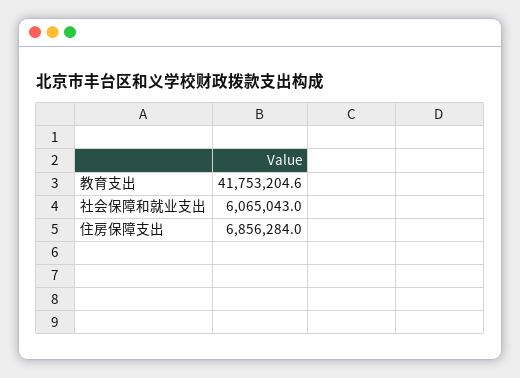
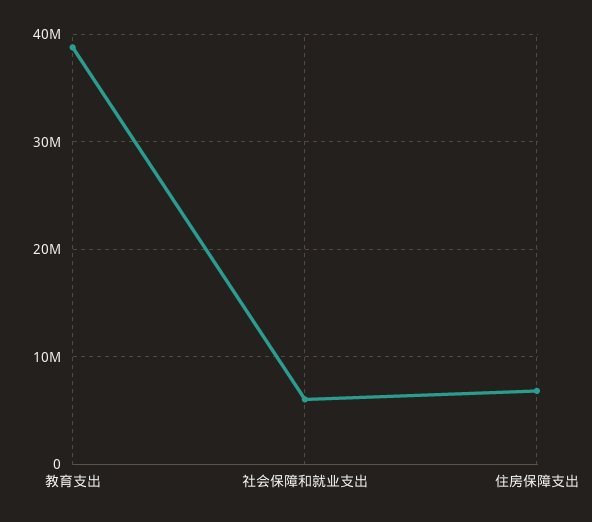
教育支出: 41753204.6 -> 39000000

